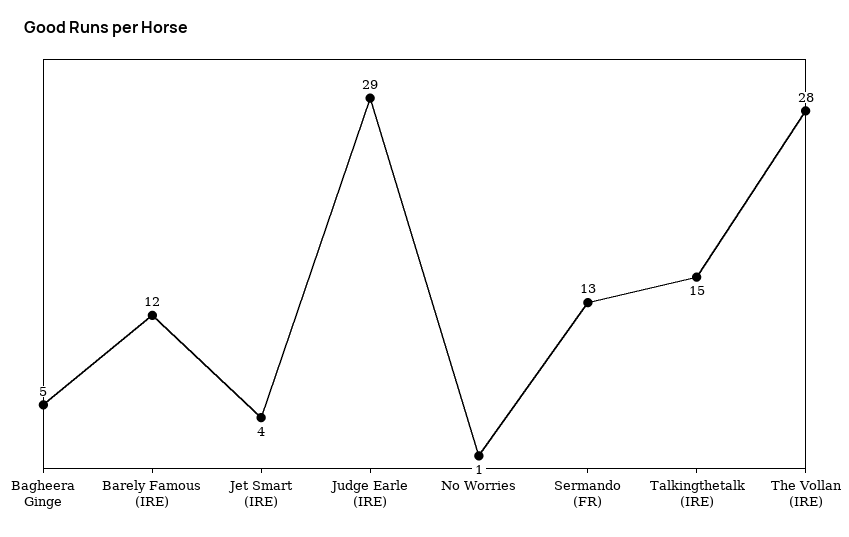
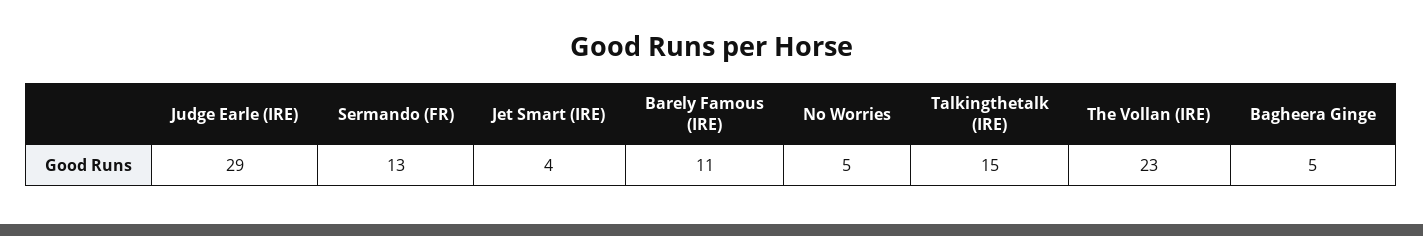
Barely Famous (IRE): 12 -> 11
No Worries: 1 -> 5
The Vollan (IRE): 28 -> 23

